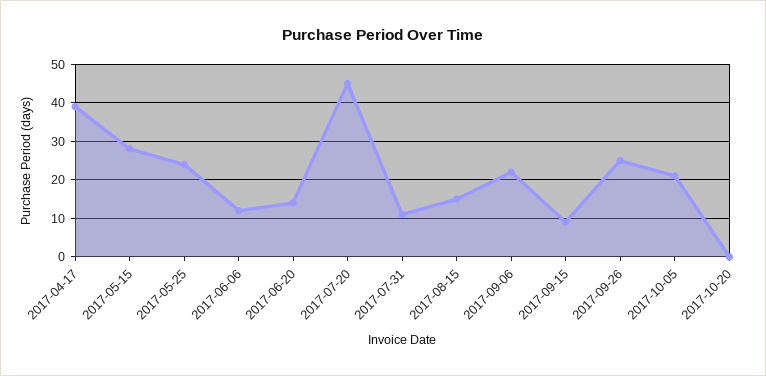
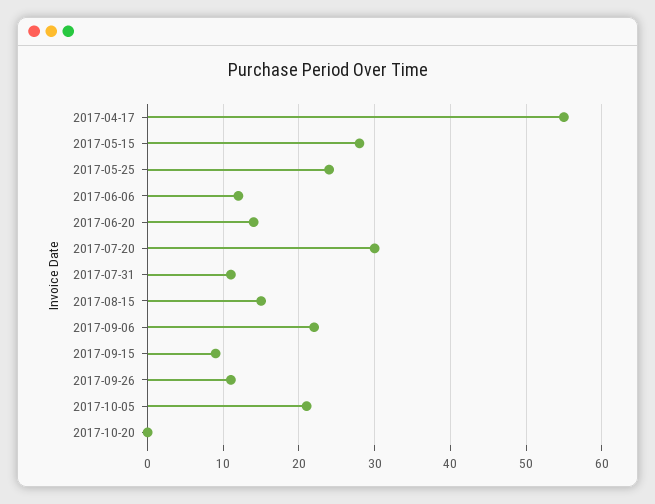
2017-04-17: 40 -> 55
2017-07-20: 45 -> 30
2017-09-26: 25 -> 11

